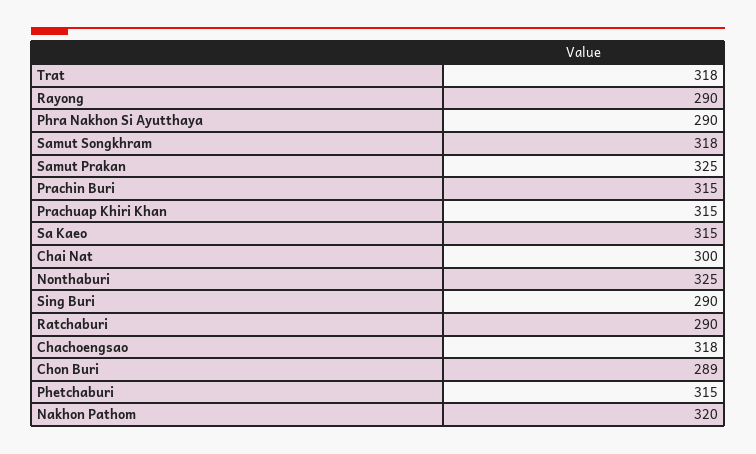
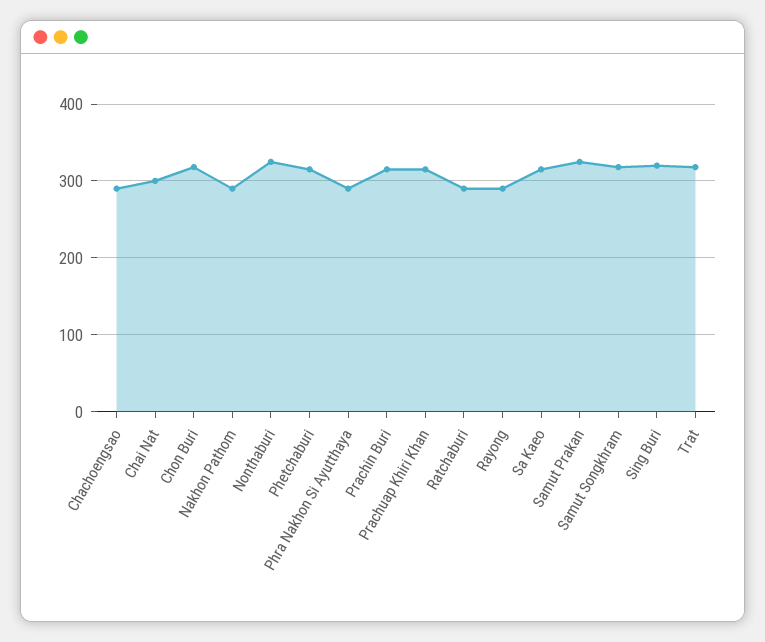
Sing Buri: 290 -> 320
Chachoengsao: 318 -> 290
Chon Buri: 289 -> 320
Nakhon Pathom: 320 -> 290

